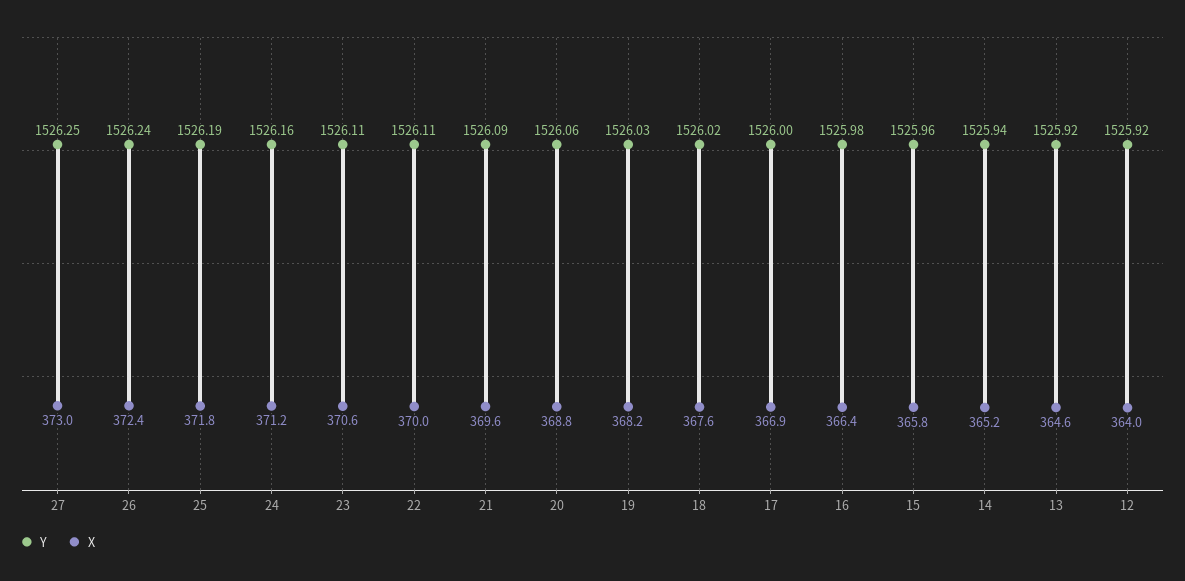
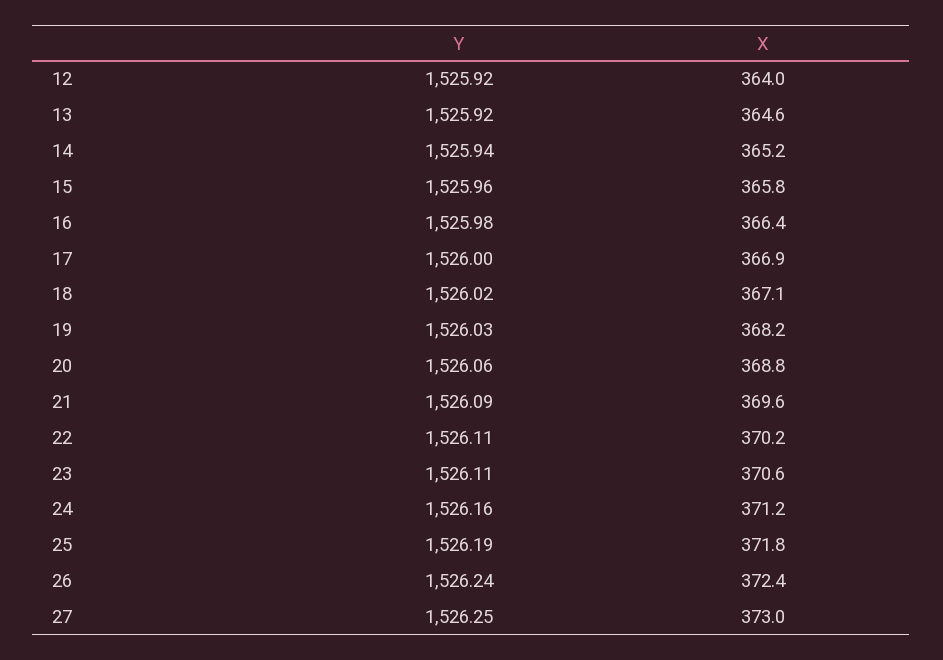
X, 22: 370 -> 370.2
X, 18: 367.6 -> 367.1

